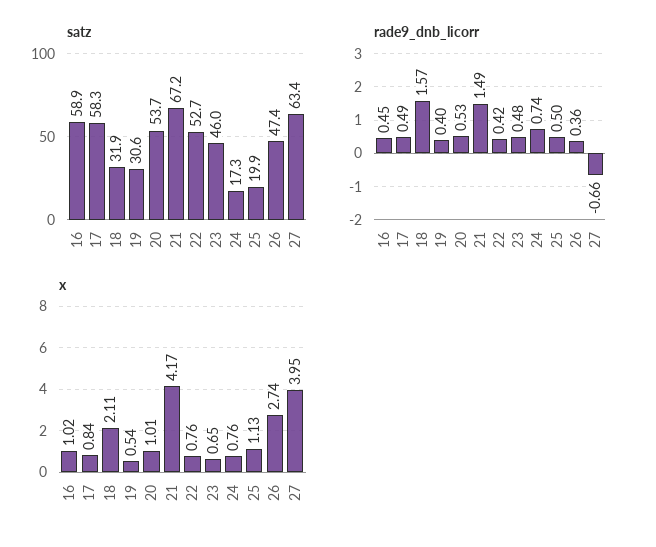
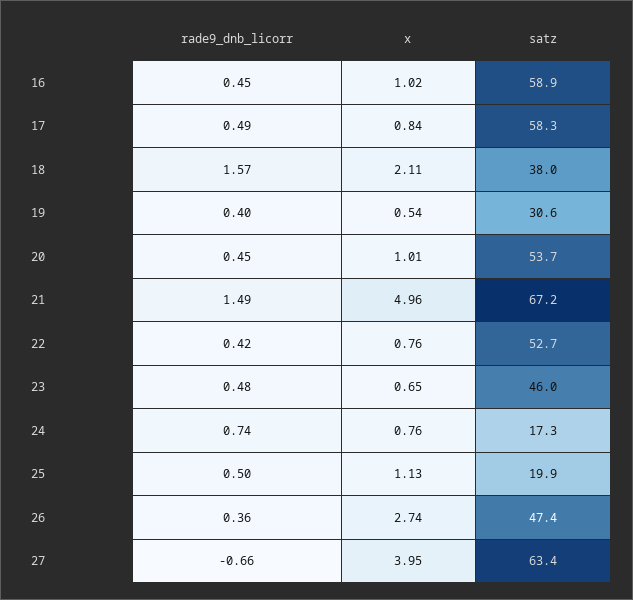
satz, 18: 31.9 -> 38
rade9_dnb_licorr, 20: 0.53 -> 0.45
x, 21: 4.17 -> 4.96

